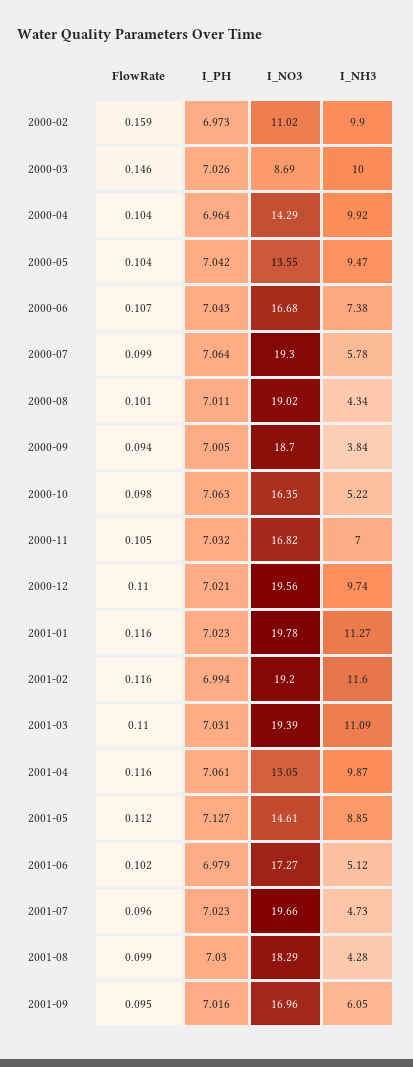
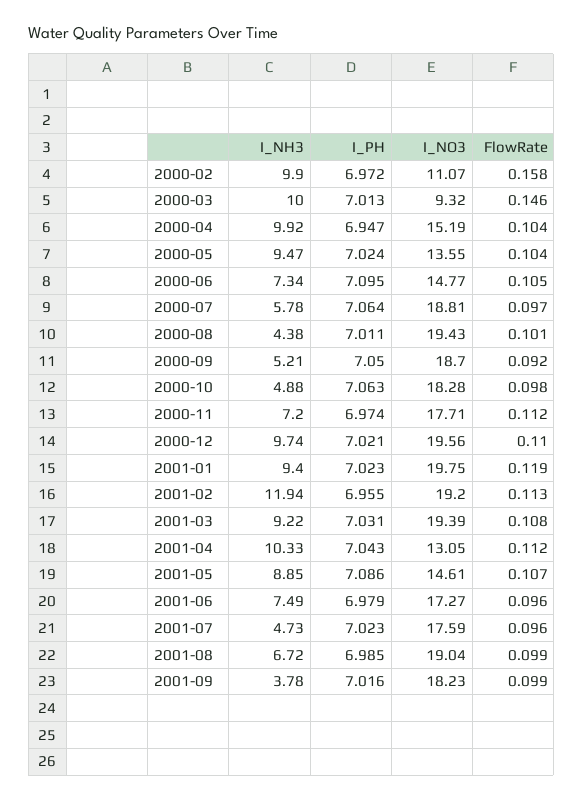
FlowRate, 2000-02: 0.159 -> 0.158
I_PH, 2000-02: 6.973 -> 6.972
I_NO3, 2000-02: 11.02 -> 11.07
I_PH, 2000-03: 7.026 -> 7.013
I_NO3, 2000-03: 8.69 -> 9.32
I_PH, 2000-04: 6.964 -> 6.947
I_NO3, 2000-04: 14.29 -> 15.19
I_PH, 2000-05: 7.042 -> 7.024
FlowRate, 2000-06: 0.107 -> 0.105
I_PH, 2000-06: 7.043 -> 7.095
I_NO3, 2000-06: 16.68 -> 14.77
I_NH3, 2000-06: 7.38 -> 7.34
FlowRate, 2000-07: 0.099 -> 0.097
I_NO3, 2000-07: 19.3 -> 18.81
I_NO3, 2000-08: 19.02 -> 19.43
I_NH3, 2000-08: 4.34 -> 4.38
FlowRate, 2000-09: 0.094 -> 0.092
I_PH, 2000-09: 7.005 -> 7.05
I_NH3, 2000-09: 3.84 -> 5.21
I_NO3, 2000-10: 16.35 -> 18.28
I_NH3, 2000-10: 5.22 -> 4.88
FlowRate, 2000-11: 0.105 -> 0.112
I_PH, 2000-11: 7.032 -> 6.974
I_NO3, 2000-11: 16.82 -> 17.71
I_NH3, 2000-11: 7 -> 7.2
FlowRate, 2001-01: 0.116 -> 0.119
I_NO3, 2001-01: 19.78 -> 19.75
I_NH3, 2001-01: 11.27 -> 9.4
FlowRate, 2001-02: 0.116 -> 0.113
I_PH, 2001-02: 6.994 -> 6.955
I_NH3, 2001-02: 11.6 -> 11.94
FlowRate, 2001-03: 0.11 -> 0.108
I_NH3, 2001-03: 11.09 -> 9.22
FlowRate, 2001-04: 0.116 -> 0.112
I_PH, 2001-04: 7.061 -> 7.043
I_NH3, 2001-04: 9.87 -> 10.33
FlowRate, 2001-05: 0.112 -> 0.107
I_PH, 2001-05: 7.127 -> 7.086
FlowRate, 2001-06: 0.102 -> 0.096
I_NH3, 2001-06: 5.12 -> 7.49
I_NO3, 2001-07: 19.66 -> 17.59
I_PH, 2001-08: 7.03 -> 6.985
I_NO3, 2001-08: 18.29 -> 19.04
I_NH3, 2001-08: 4.28 -> 6.72
FlowRate, 2001-09: 0.095 -> 0.099
I_NO3, 2001-09: 16.96 -> 18.23
I_NH3, 2001-09: 6.05 -> 3.78

